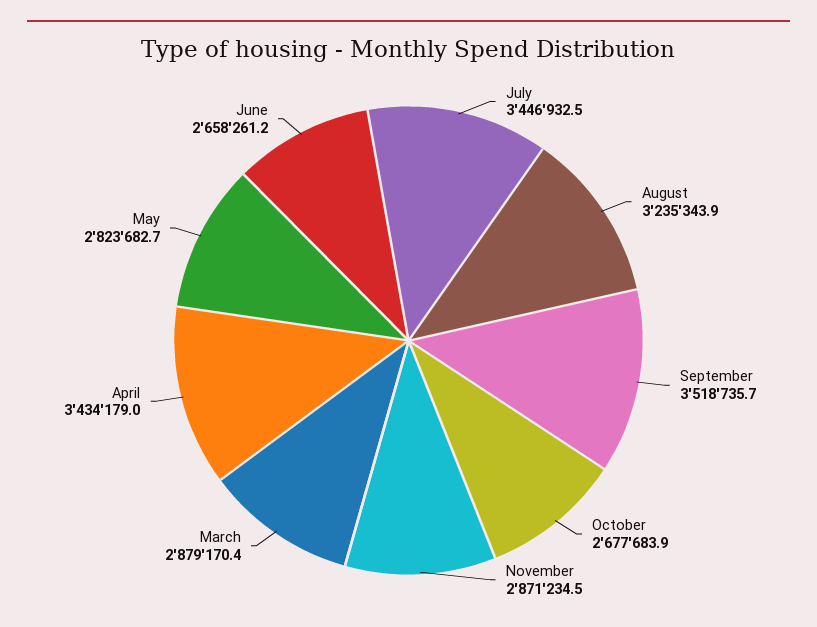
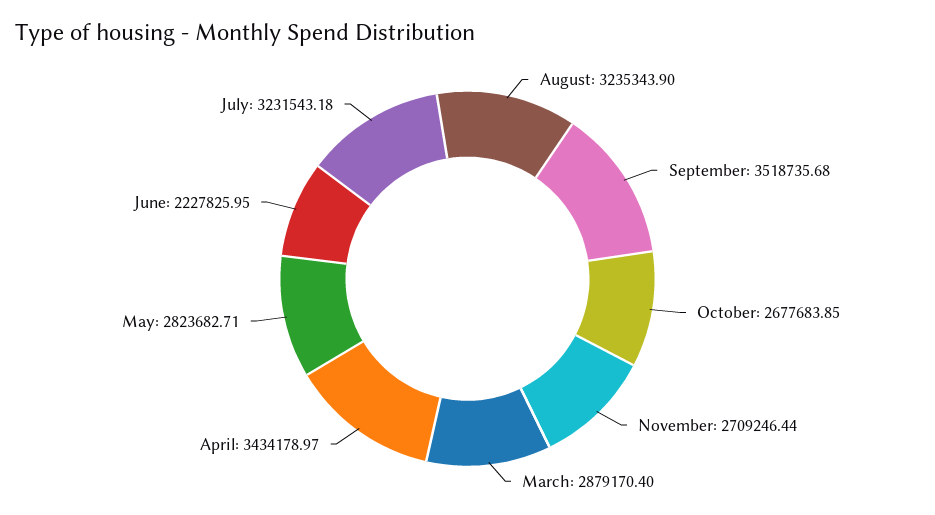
July: 3446932.5 -> 3231543.18
November: 2871234.5 -> 2709246.44
June: 2658261.2 -> 2227825.95

